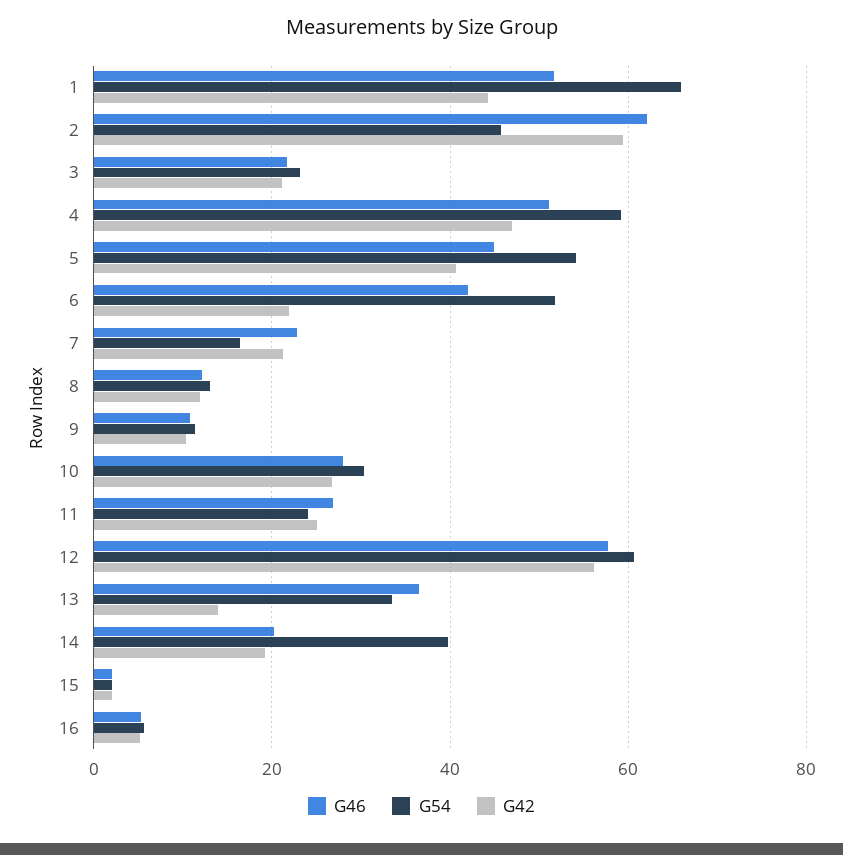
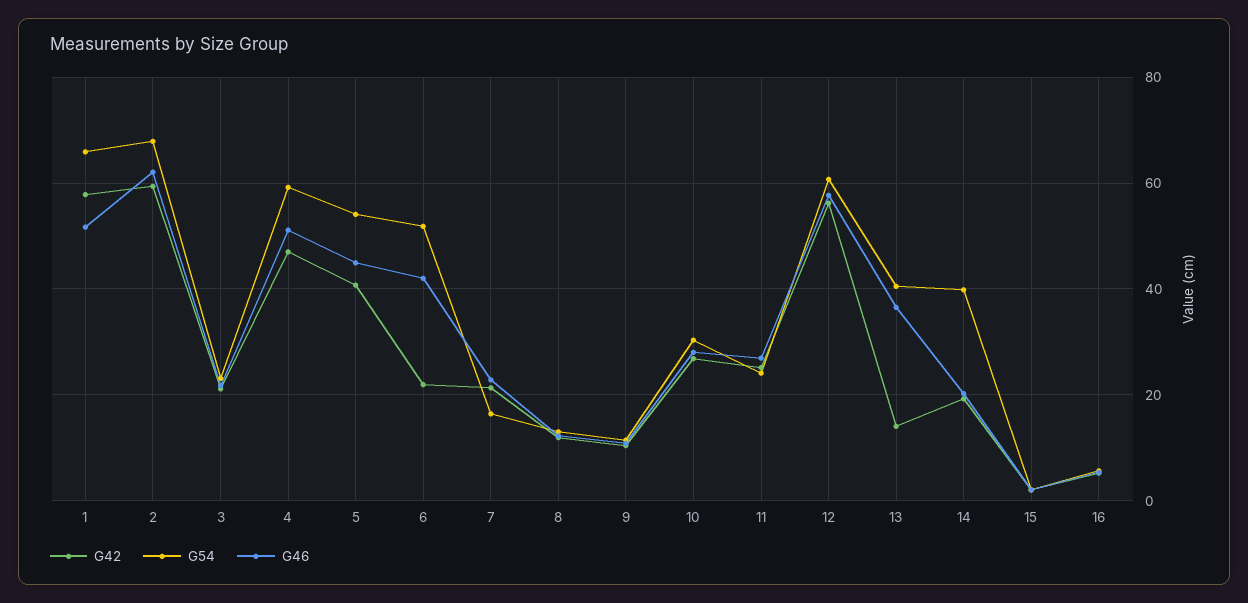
G42, 1: 44 -> 58
G54, 2: 46 -> 68
G54, 13: 34 -> 40

